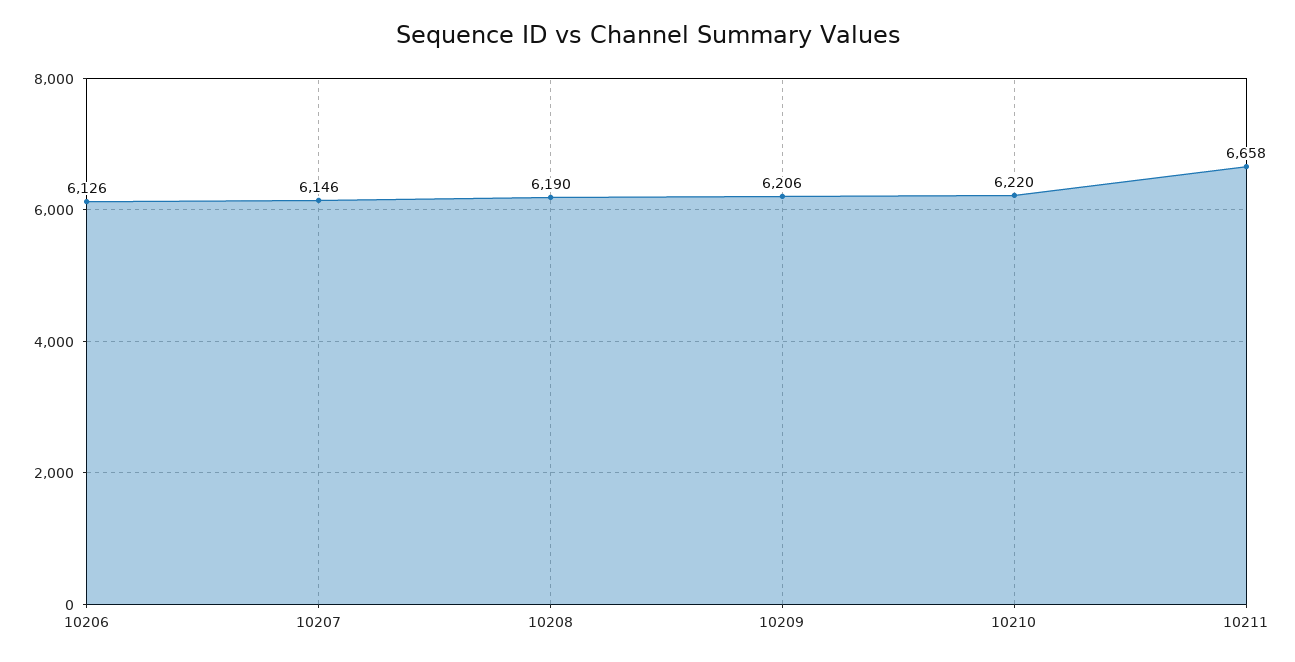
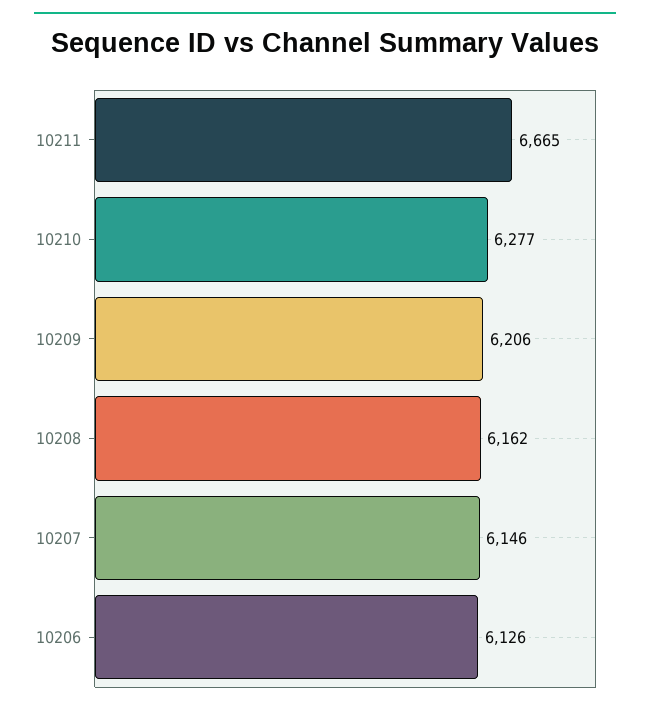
10208: 6190 -> 6162
10210: 6220 -> 6277
10211: 6658 -> 6665

